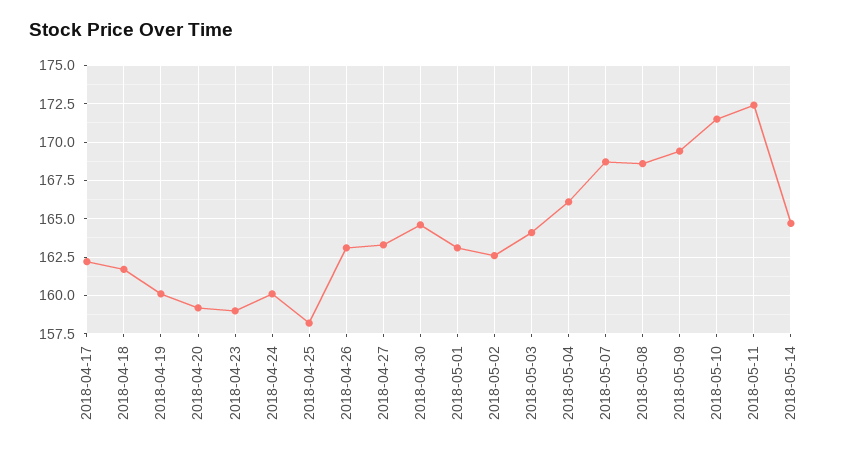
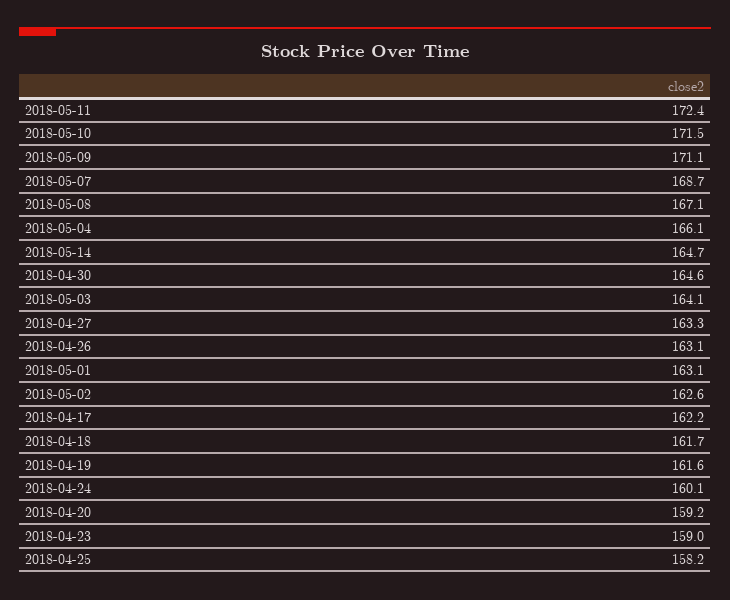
2018-04-19: 160 -> 161.6
2018-05-08: 168.5 -> 167.1
2018-05-09: 169.5 -> 171.1

